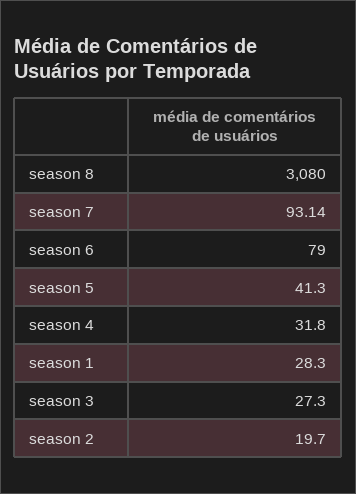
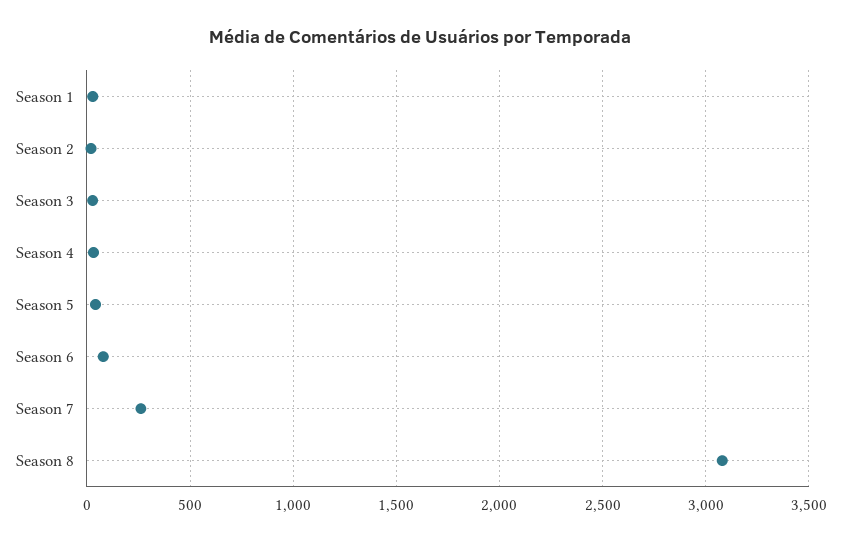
season 7: 93.14 -> 250

